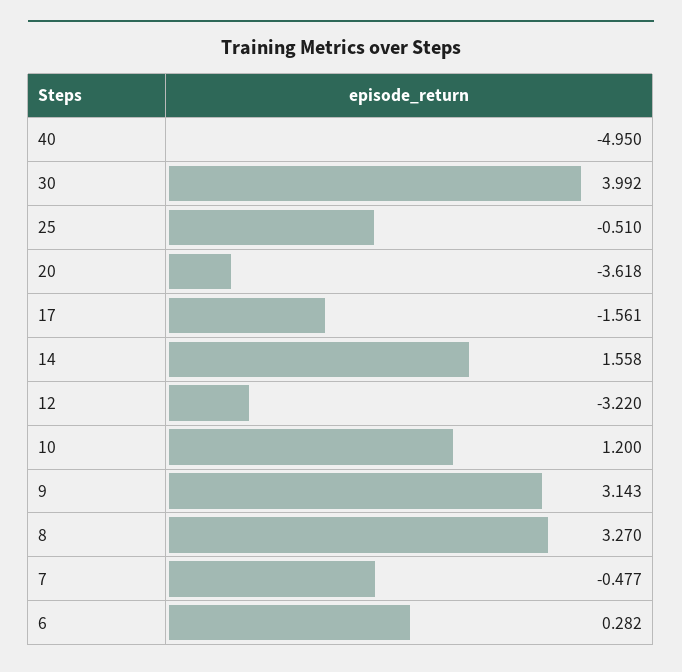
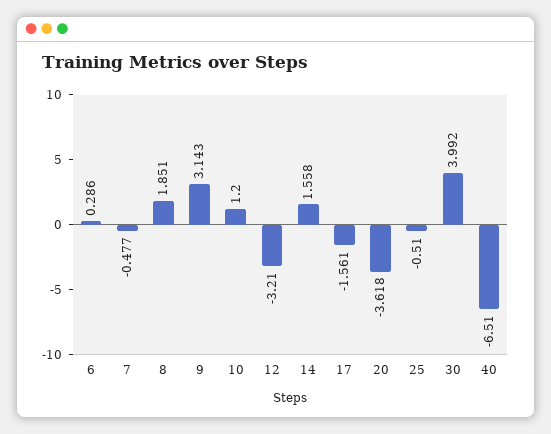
40: -4.95 -> -6.51
12: -3.22 -> -3.21
8: 3.27 -> 1.851
6: 0.282 -> 0.286

